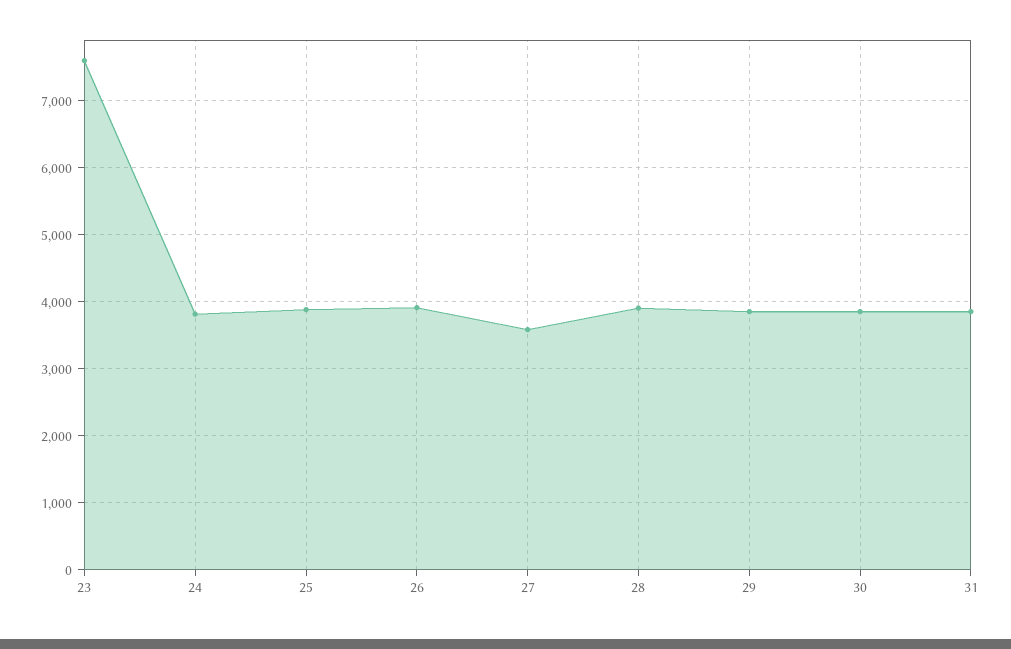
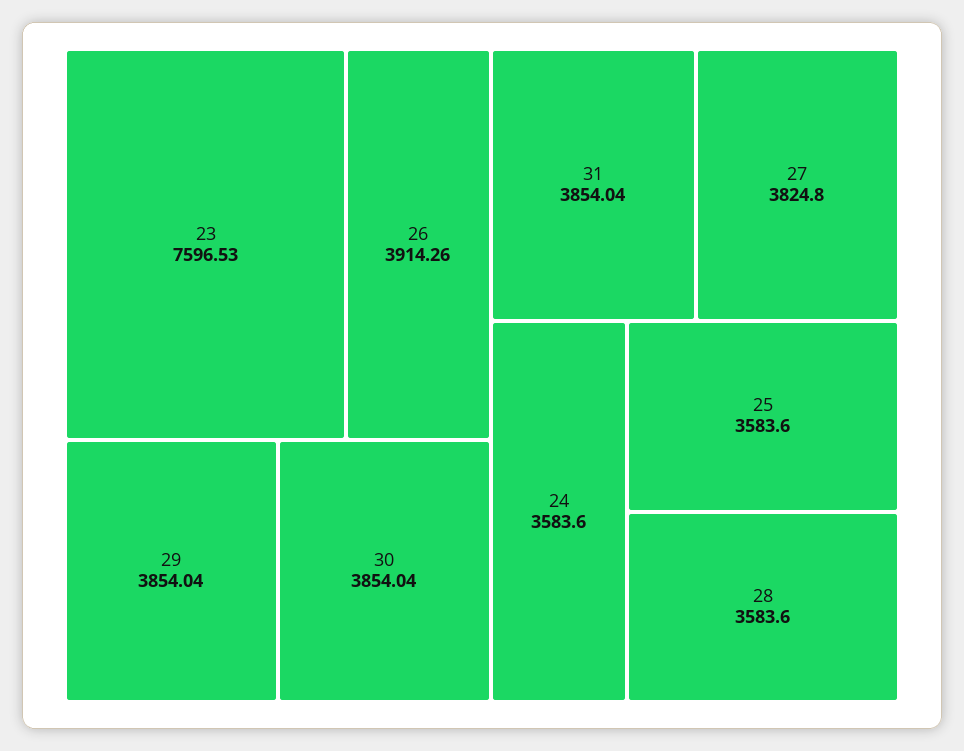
24: 3800 -> 3583.6
25: 3900 -> 3583.6
27: 3600 -> 3824.8
28: 3900 -> 3583.6

